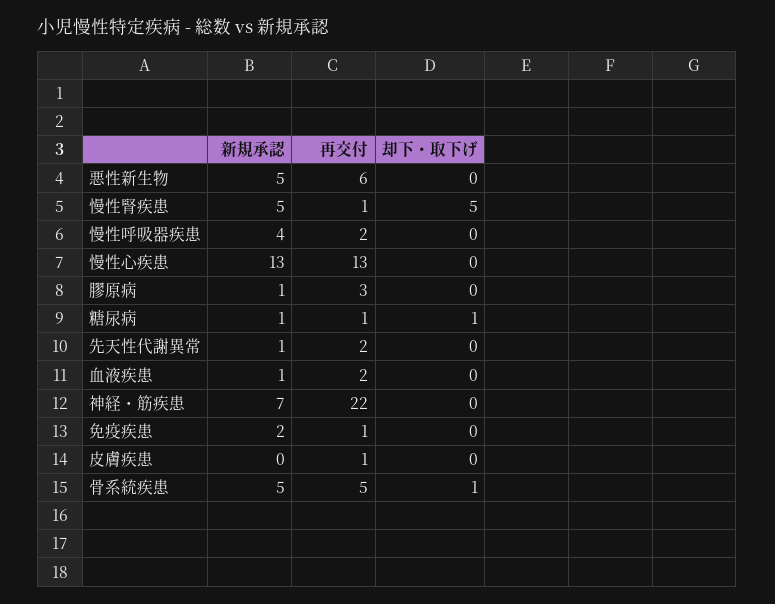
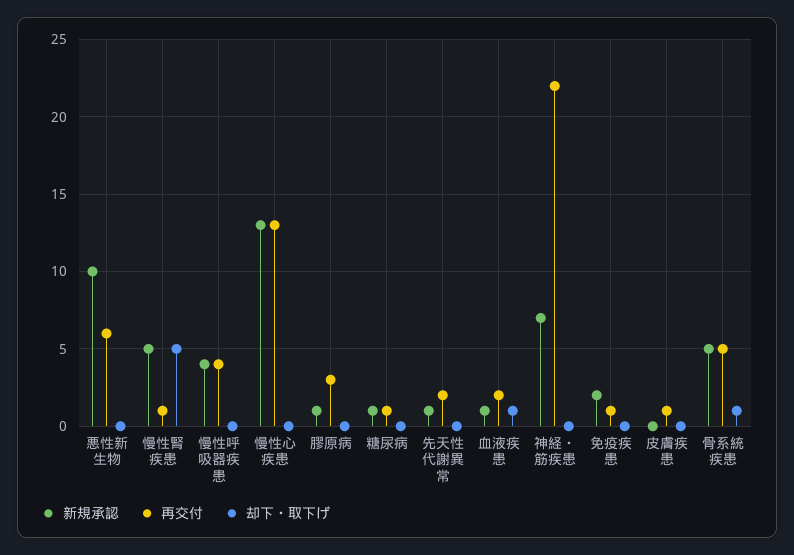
新規承認, 悪性新生物: 5 -> 10
再交付, 慢性呼吸器疾患: 2 -> 4
却下・取下げ, 糖尿病: 1 -> 0
却下・取下げ, 血液疾患: 0 -> 1

